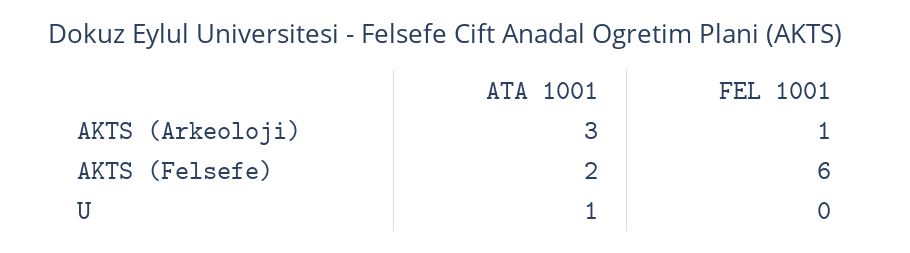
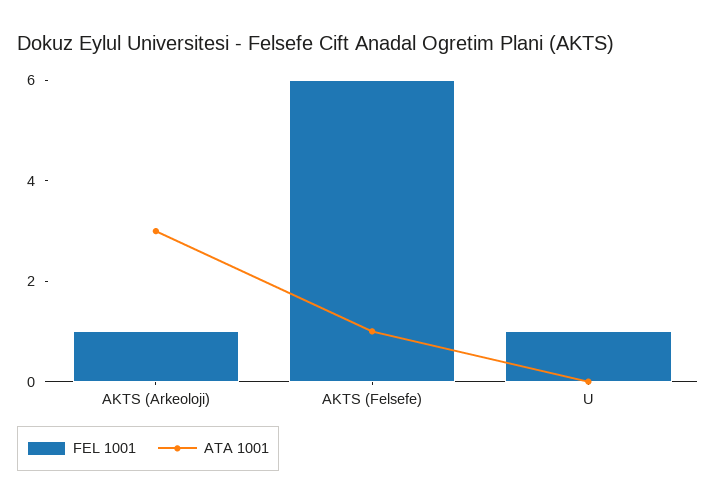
ATA 1001, AKTS (Felsefe): 2 -> 1
ATA 1001, U: 1 -> 0
FEL 1001, U: 0 -> 1

